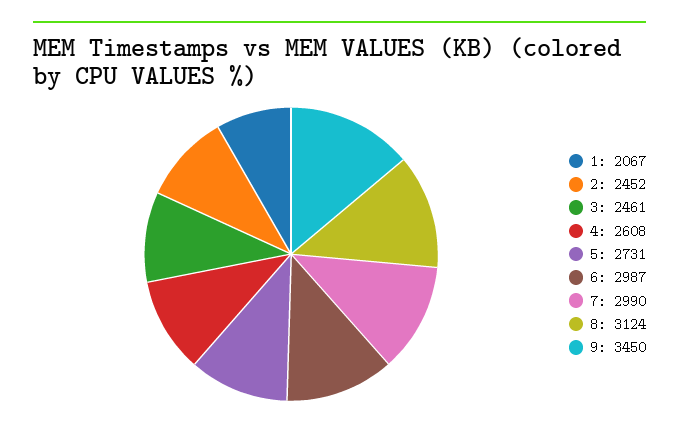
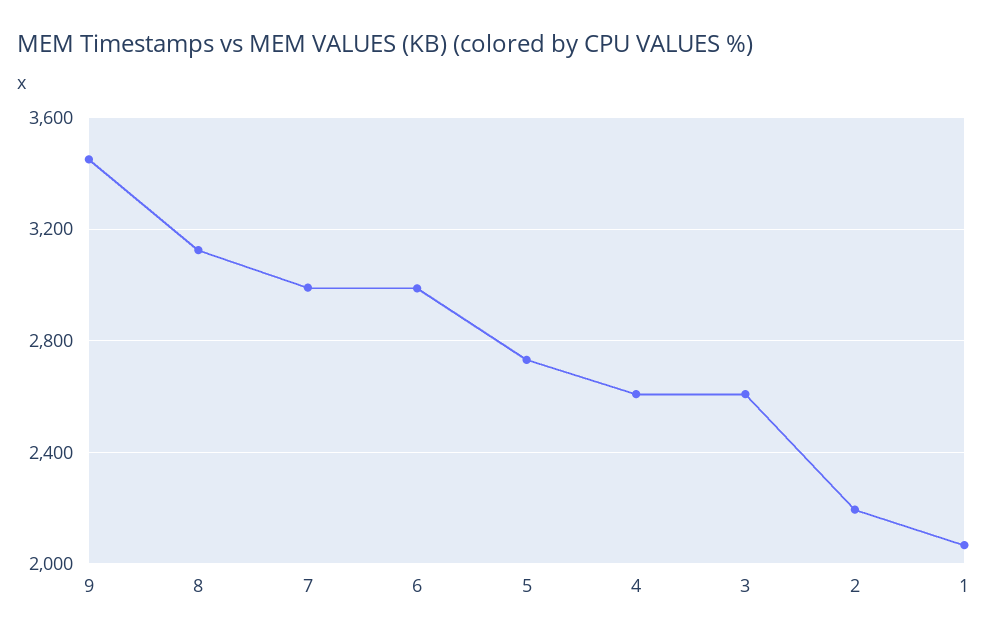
2: 2452 -> 2200
3: 2461 -> 2600

